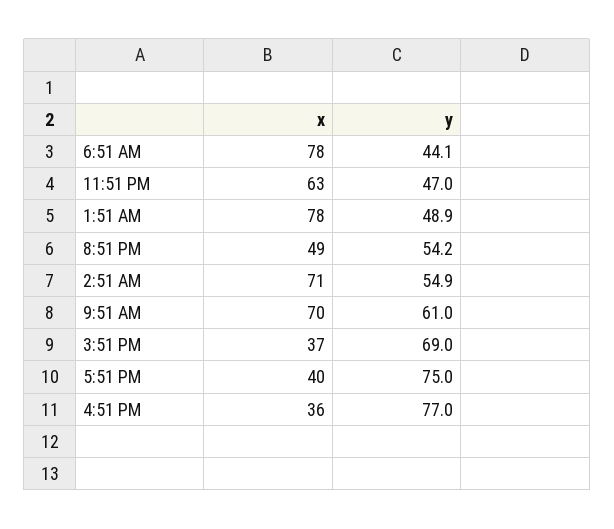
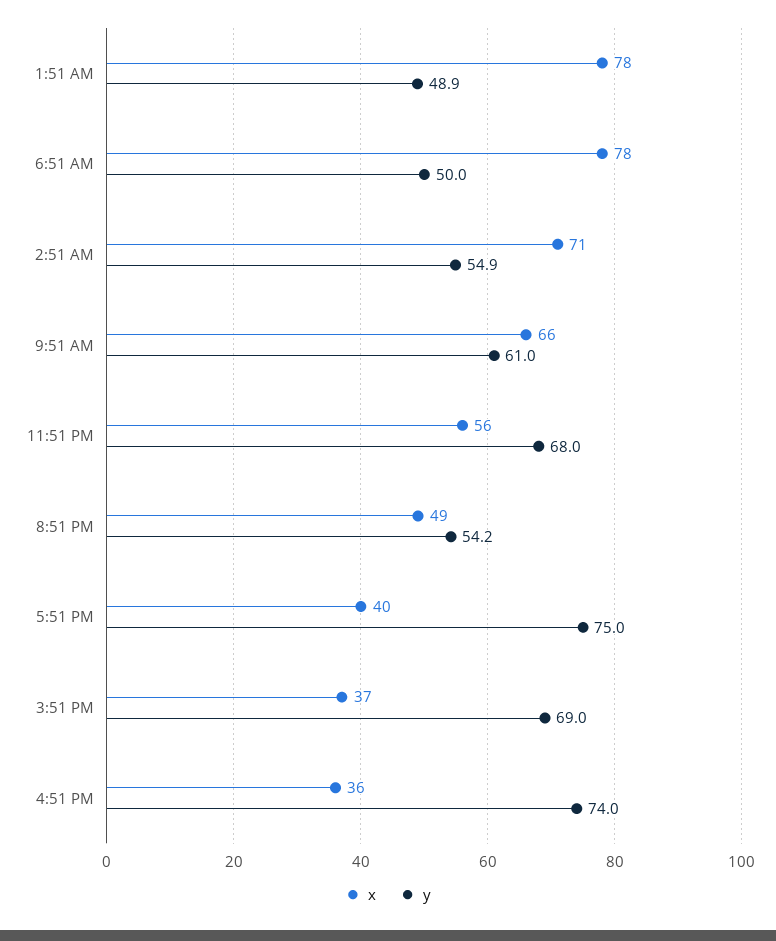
y, 6:51 AM: 44.1 -> 50
x, 11:51 PM: 63 -> 56
y, 11:51 PM: 47 -> 68
x, 9:51 AM: 70 -> 66
y, 4:51 PM: 77 -> 74

